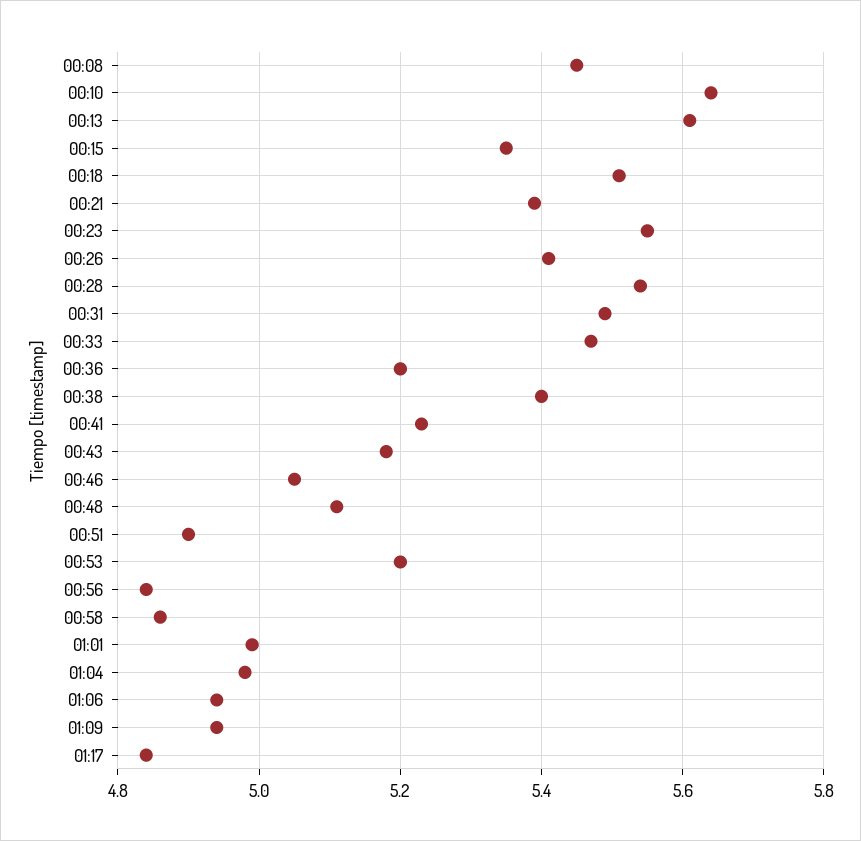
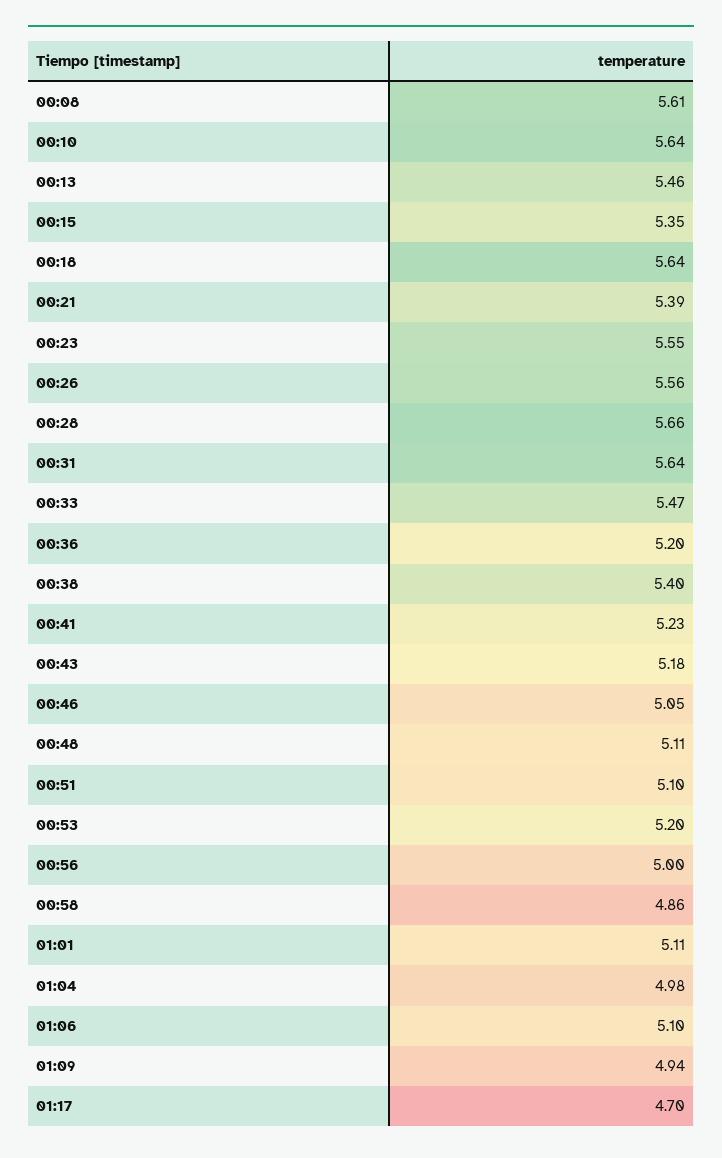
00:08: 5.45 -> 5.61
00:13: 5.6 -> 5.46
00:18: 5.5 -> 5.64
00:26: 5.4 -> 5.56
00:28: 5.55 -> 5.66
00:31: 5.5 -> 5.64
00:51: 4.9 -> 5.1
00:56: 4.85 -> 5
01:01: 5 -> 5.11
01:06: 4.95 -> 5.1
01:17: 4.85 -> 4.7

